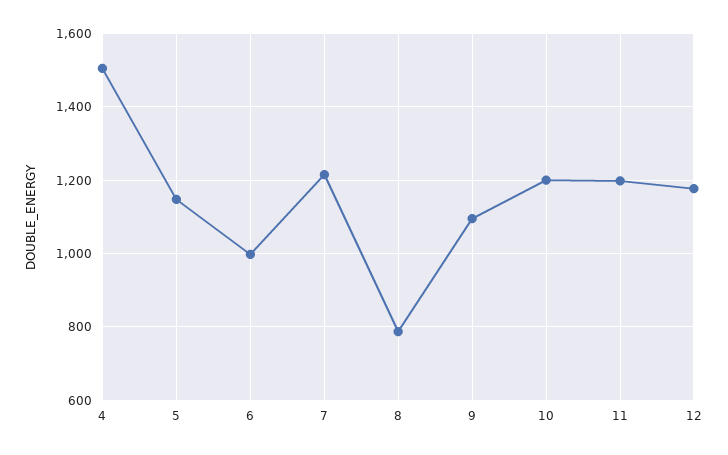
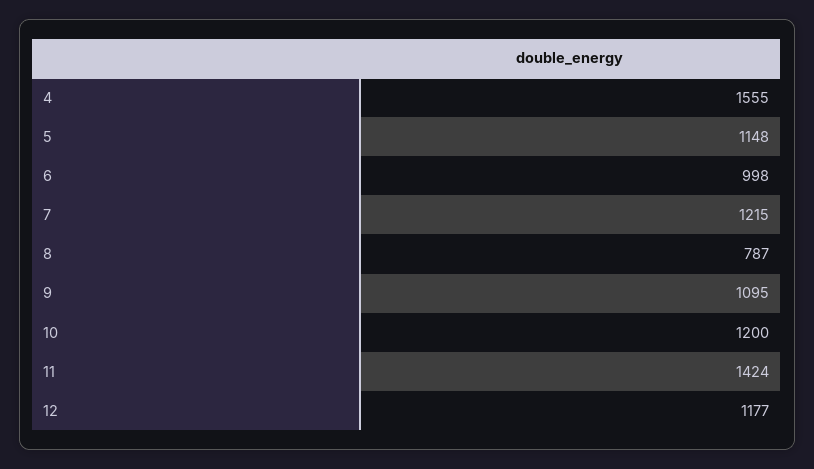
4: 1500 -> 1555
11: 1200 -> 1424

